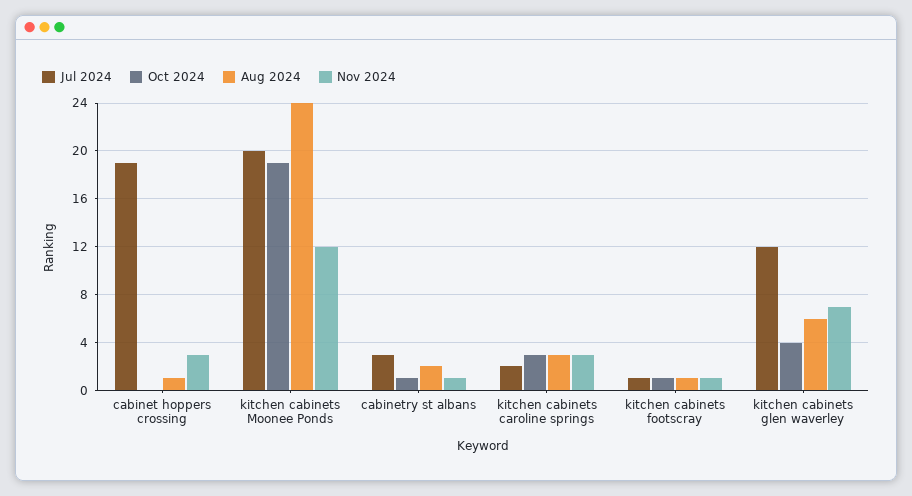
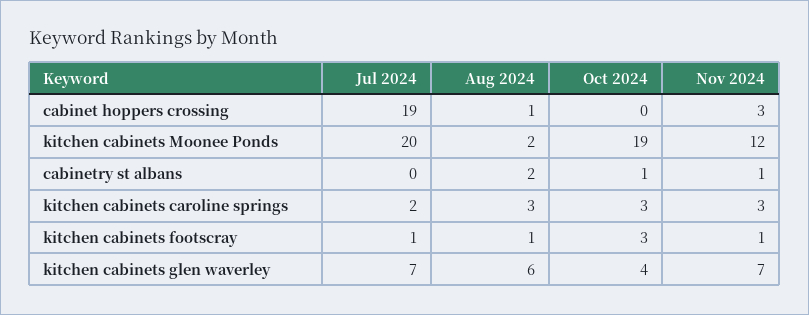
Aug 2024, kitchen cabinets Moonee Ponds: 24 -> 2
Jul 2024, cabinetry st albans: 3 -> 0
Oct 2024, kitchen cabinets footscray: 1 -> 3
Jul 2024, kitchen cabinets glen waverley: 12 -> 7

